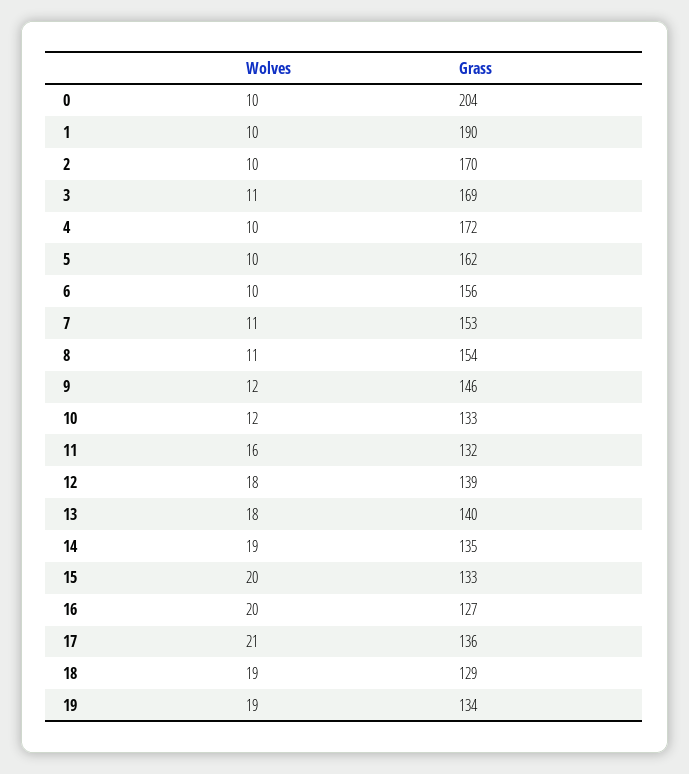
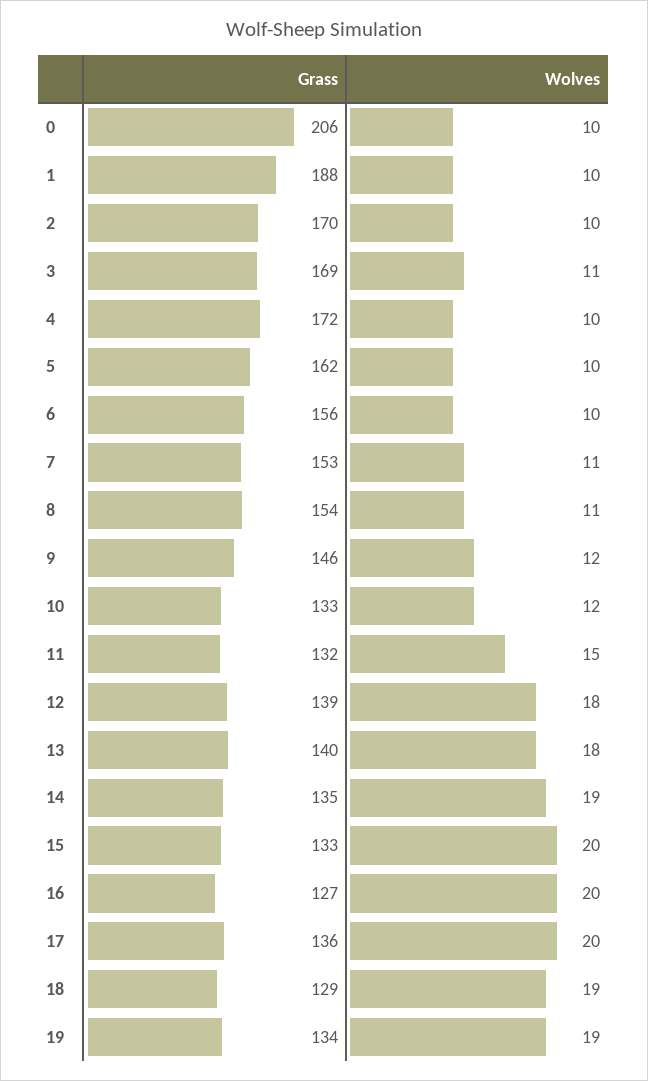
Grass, 0: 204 -> 206
Grass, 1: 190 -> 188
Wolves, 11: 16 -> 15
Wolves, 17: 21 -> 20

